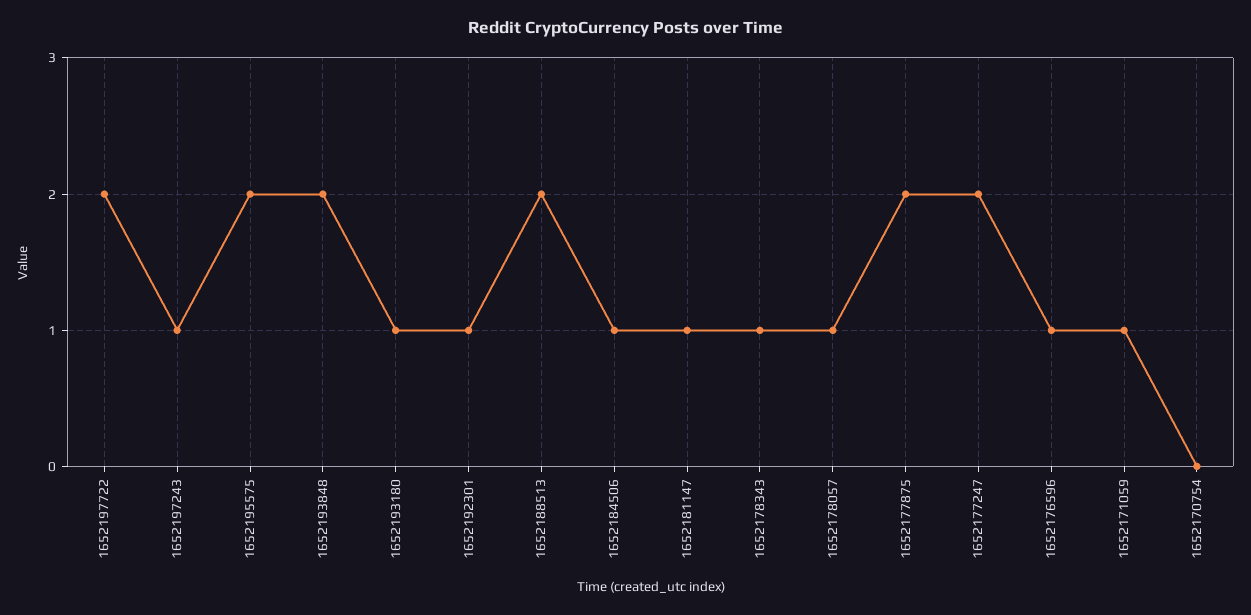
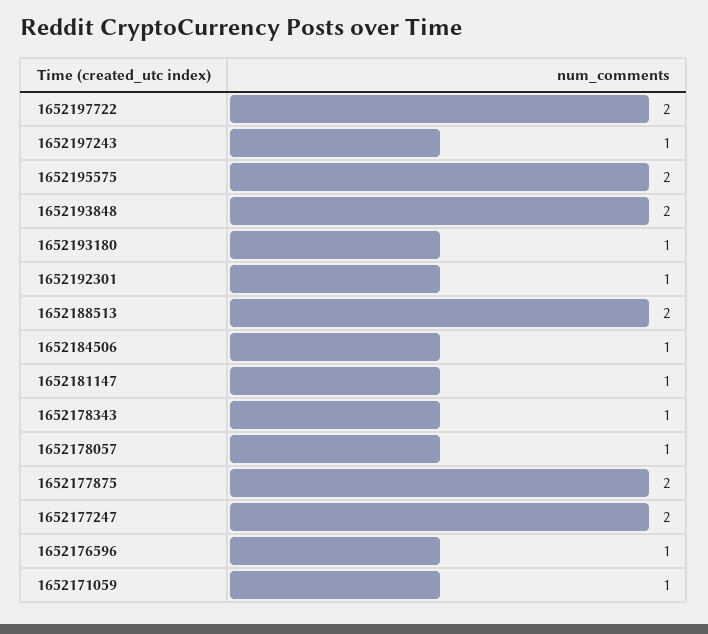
1652170754: 0 -> none

